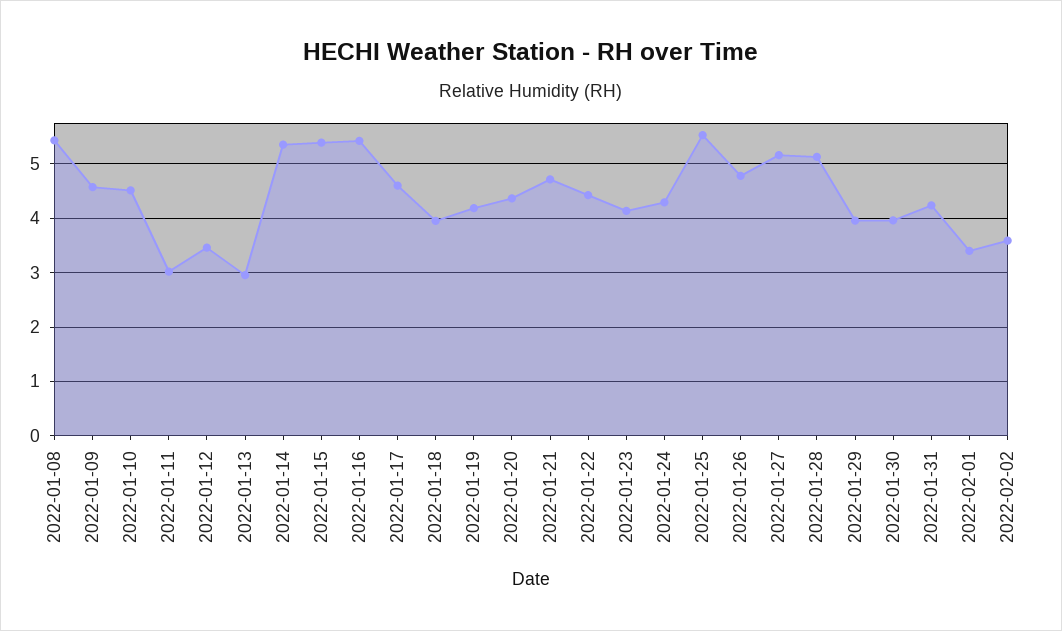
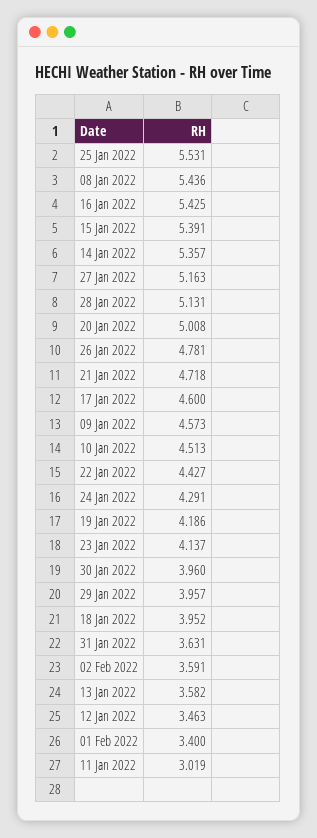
2022-01-13: 3 -> 3.582
2022-01-20: 4.4 -> 5.008
2022-01-31: 4.2 -> 3.631

